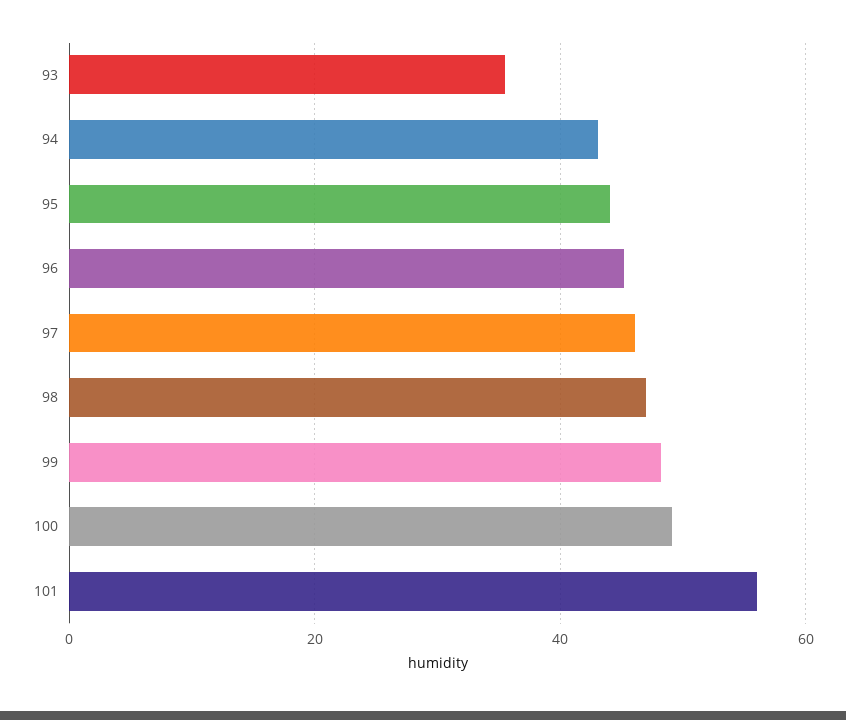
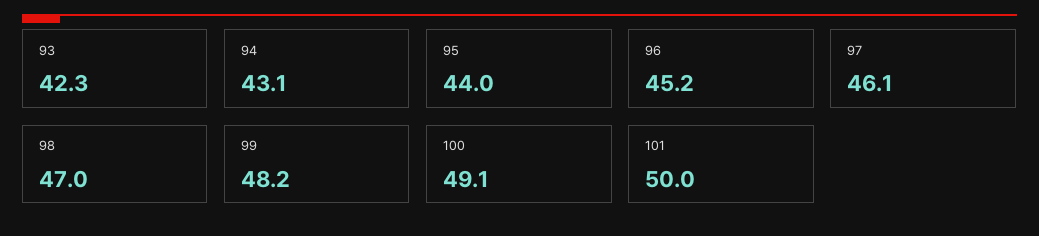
93: 36 -> 42.3
101: 56 -> 50

